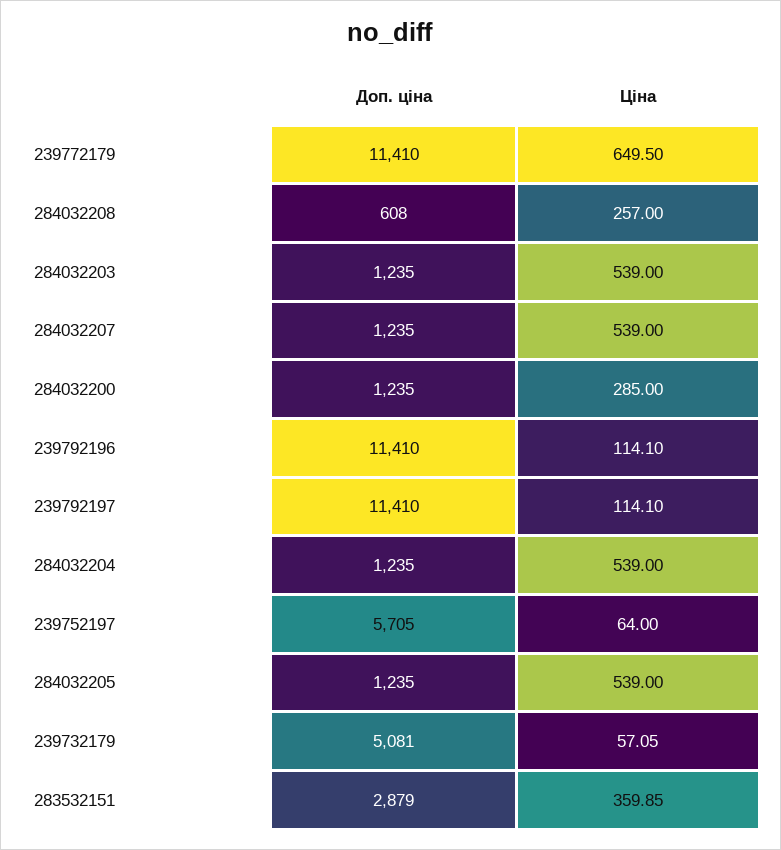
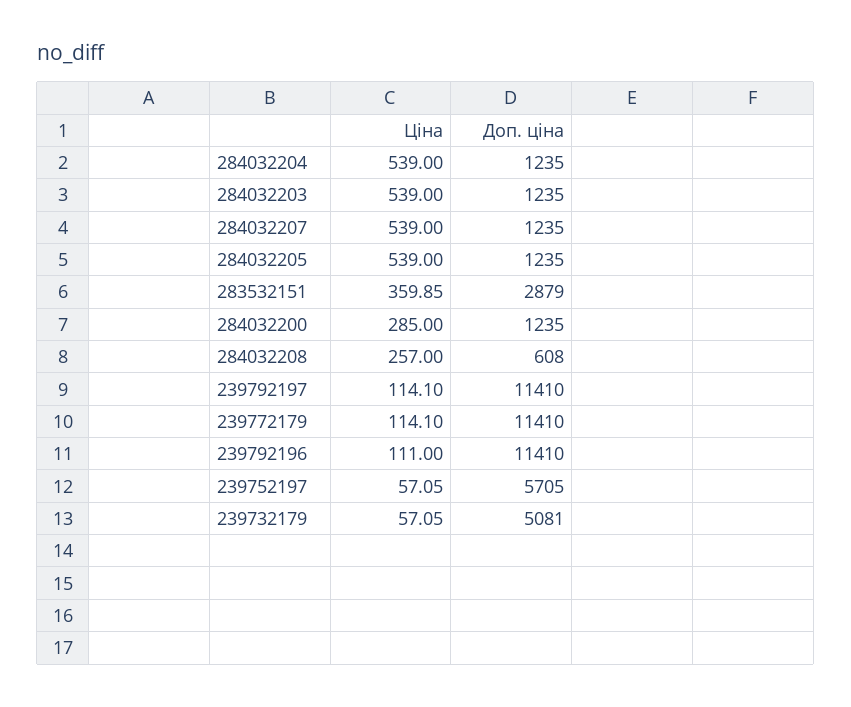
Ціна, 239772179: 649.5 -> 114.1
Ціна, 239792196: 114.1 -> 111
Ціна, 239752197: 64 -> 57.05

